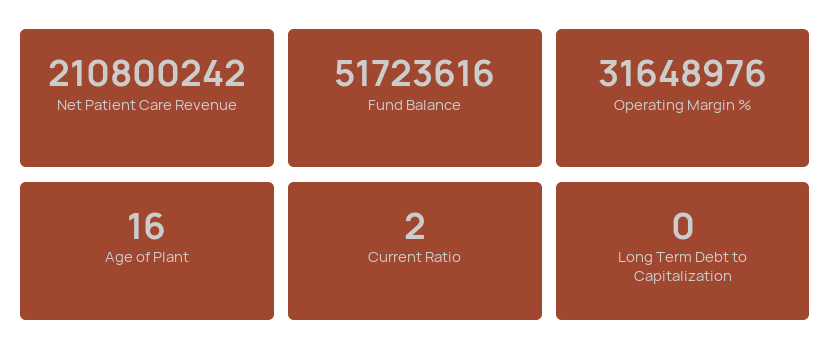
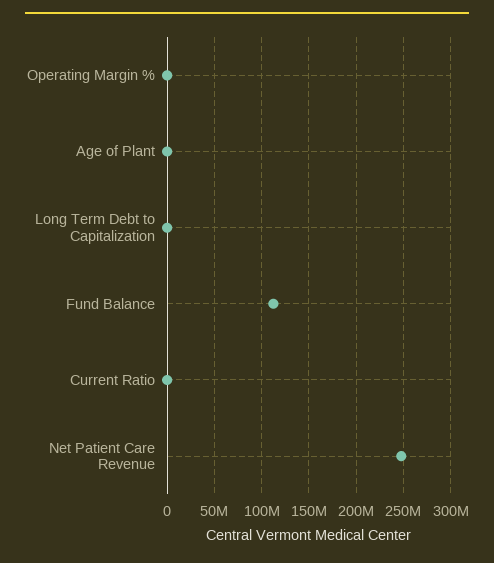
Net Patient Care Revenue: 210800242 -> 250000000
Fund Balance: 51723616 -> 110000000
Operating Margin %: 31648976 -> 0

